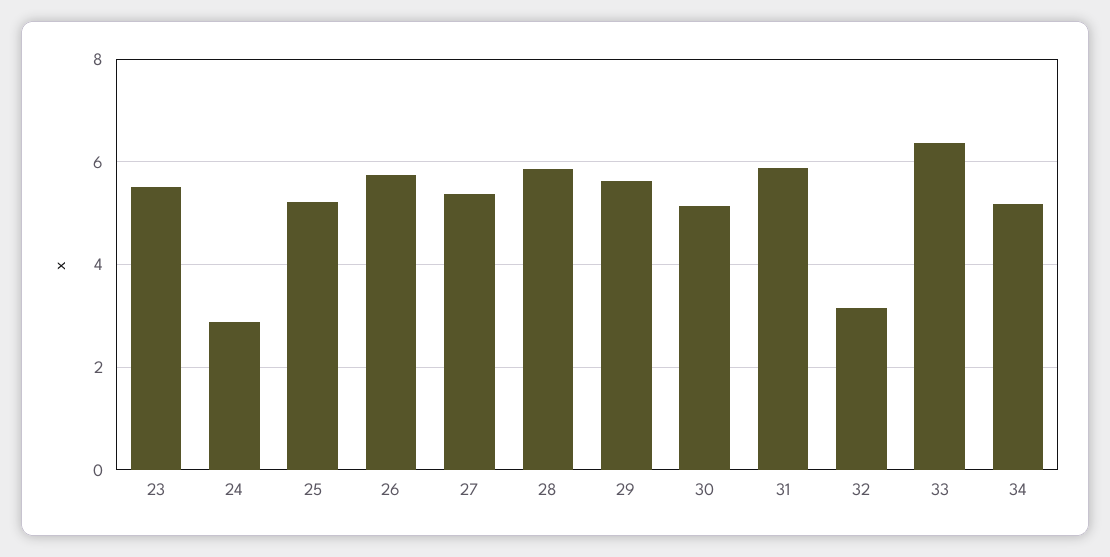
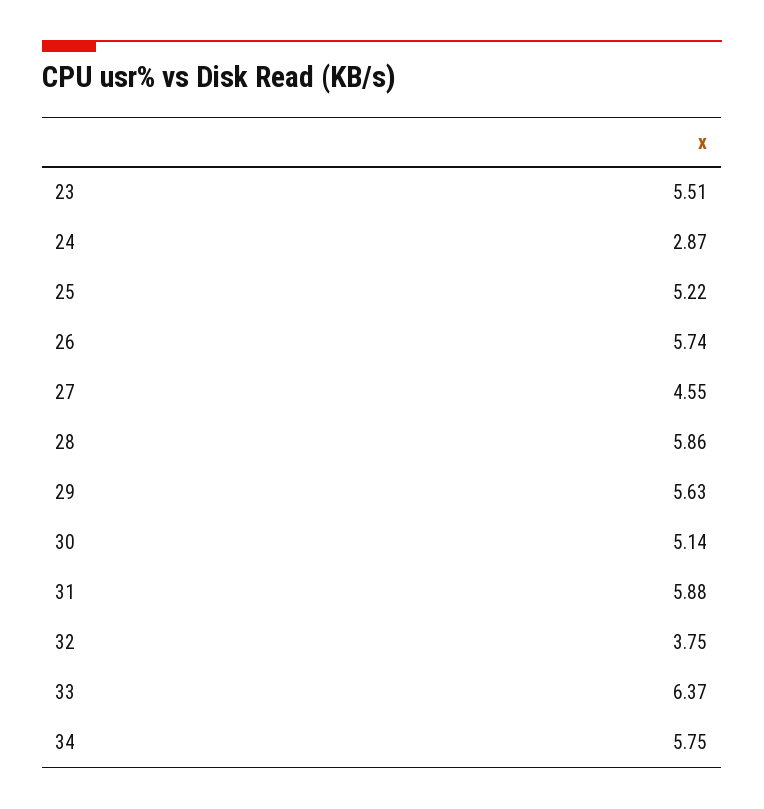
27: 5.4 -> 4.55
32: 3.2 -> 3.75
34: 5.2 -> 5.75

